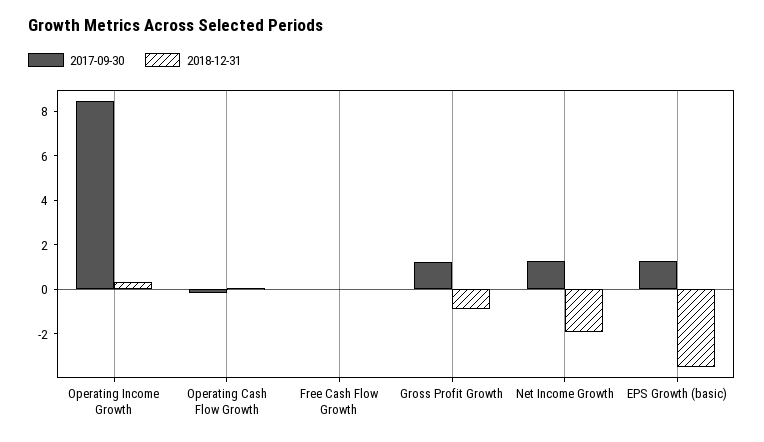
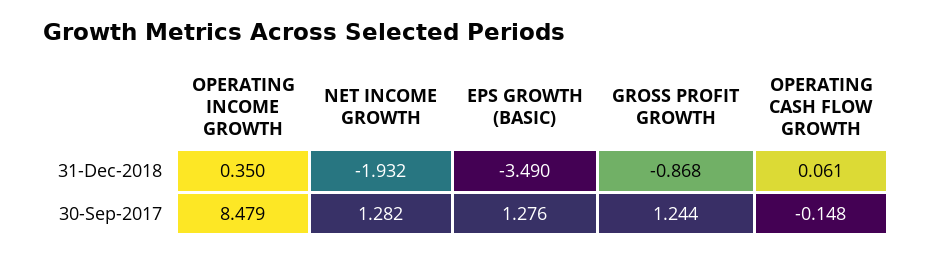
2017-09-30, Free Cash Flow Growth: 0 -> none
2018-12-31, Free Cash Flow Growth: 0 -> none

